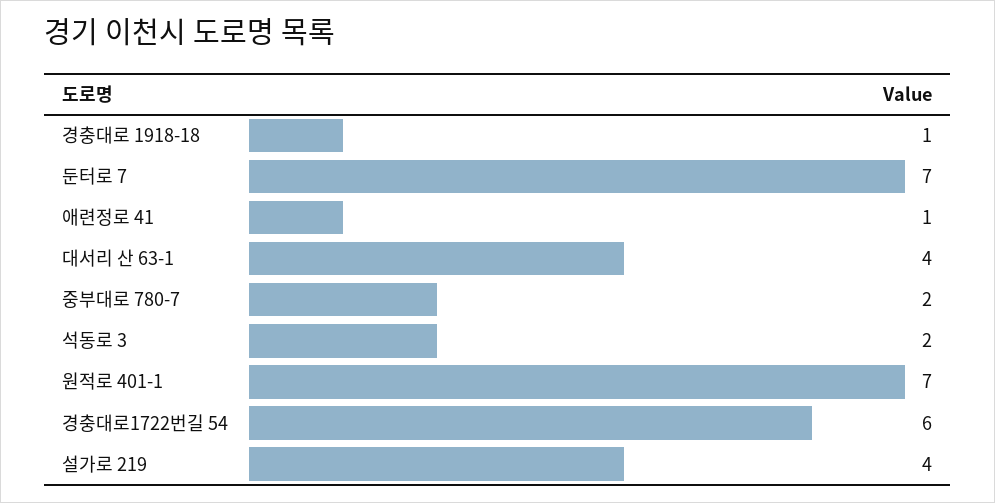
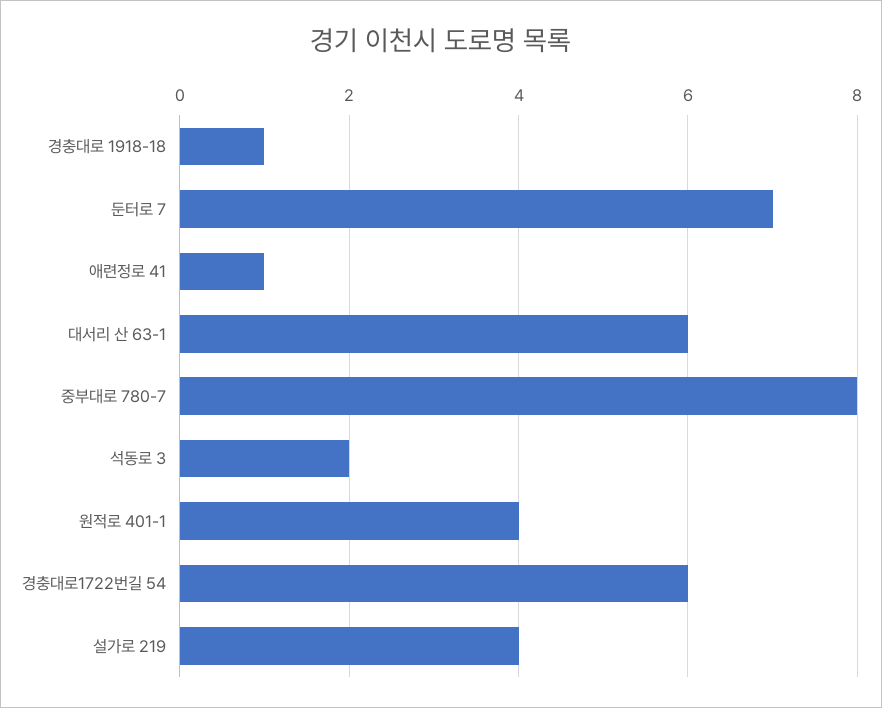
대서리 산 63-1: 4 -> 6
중부대로 780-7: 2 -> 8
원적로 401-1: 7 -> 4

